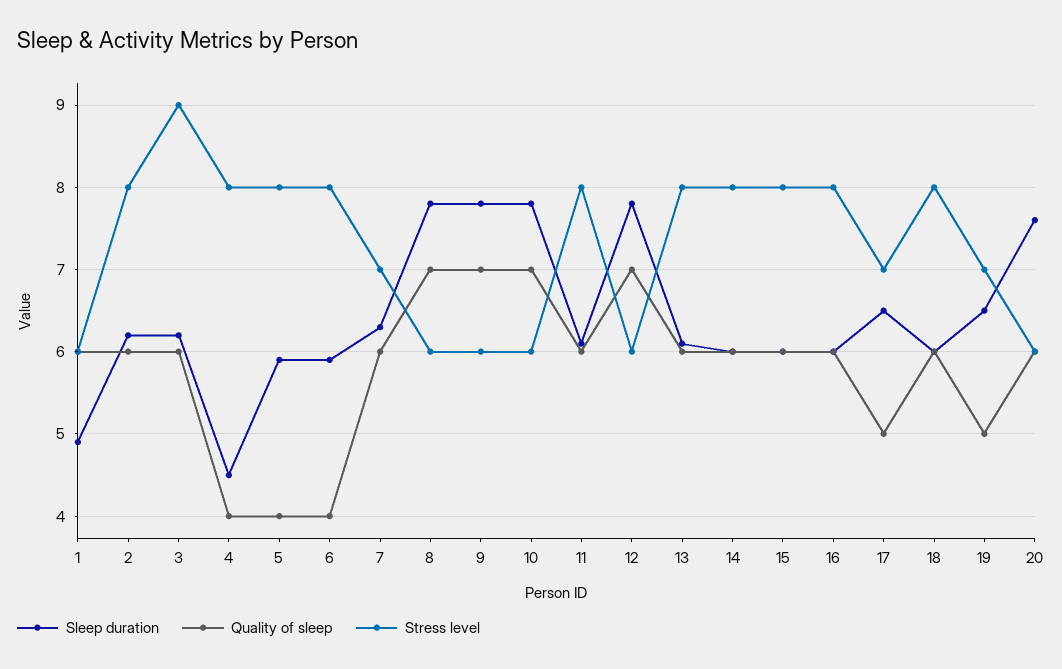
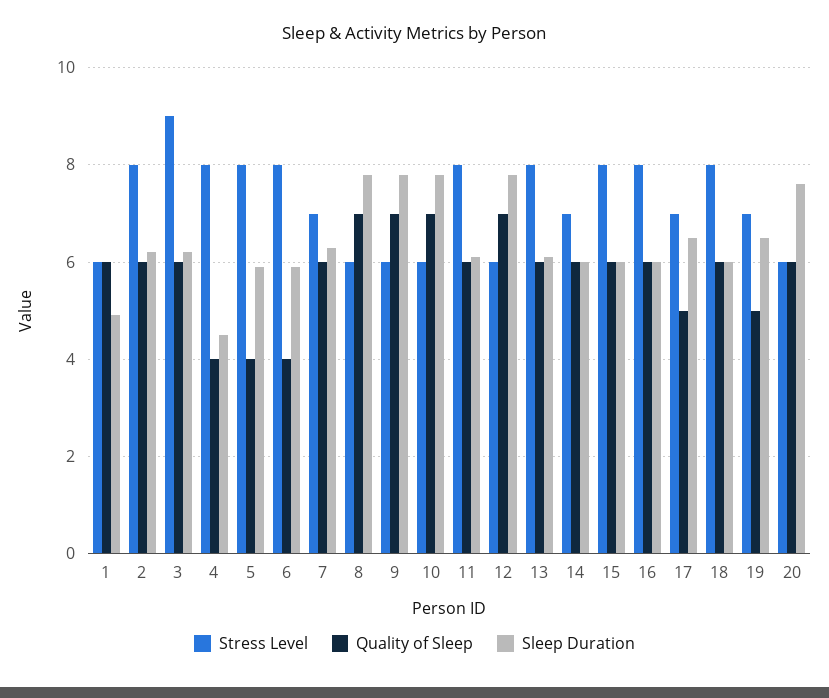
Stress level, 14: 8 -> 7

